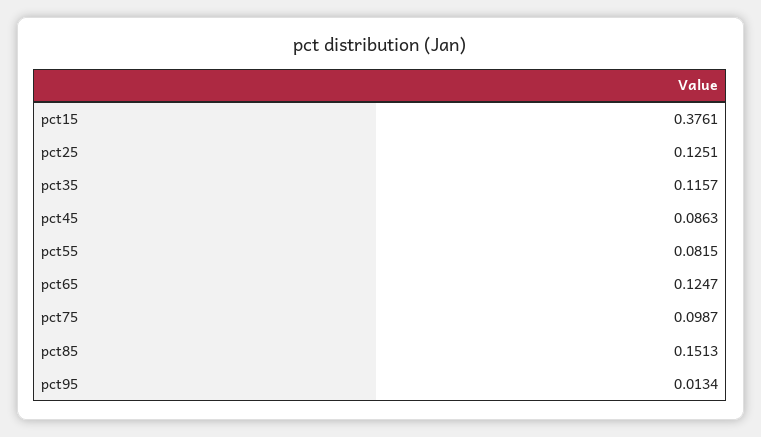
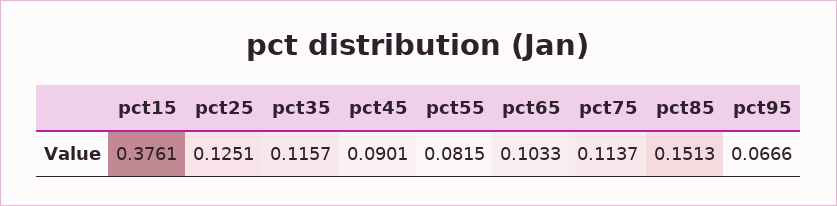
pct45: 0.0863 -> 0.0901
pct65: 0.1247 -> 0.1033
pct75: 0.0987 -> 0.1137
pct95: 0.0134 -> 0.0666

